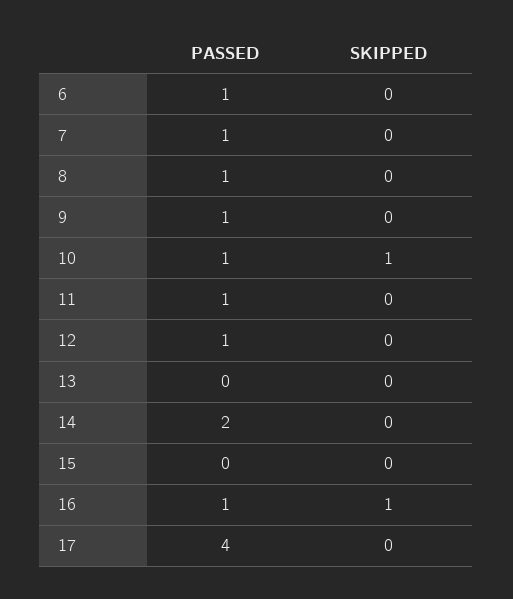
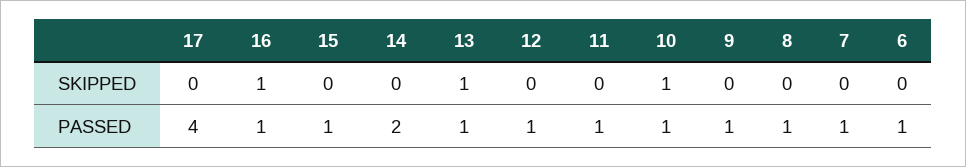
PASSED, 13: 0 -> 1
SKIPPED, 13: 0 -> 1
PASSED, 15: 0 -> 1

